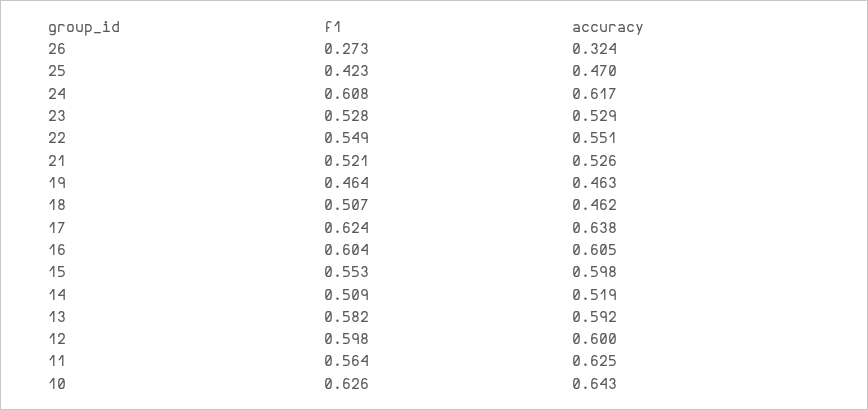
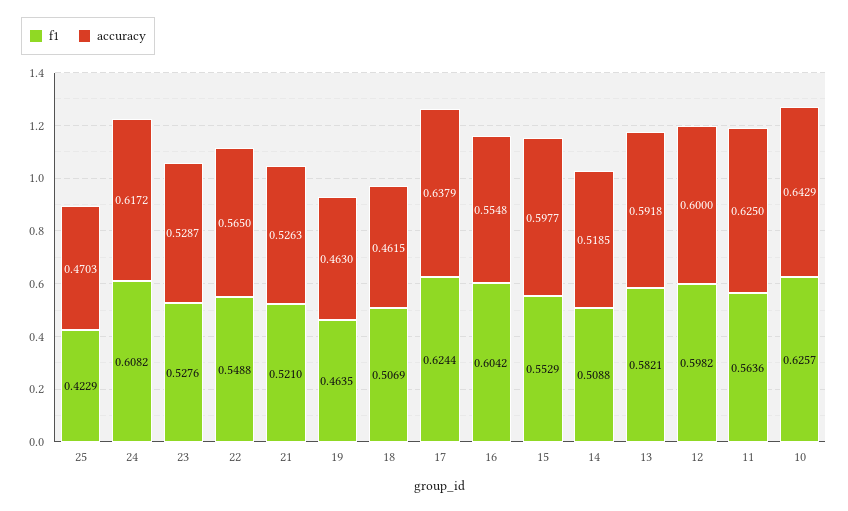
f1, 26: 0.273 -> none
accuracy, 26: 0.324 -> none
accuracy, 22: 0.551 -> 0.565
accuracy, 16: 0.605 -> 0.5548

